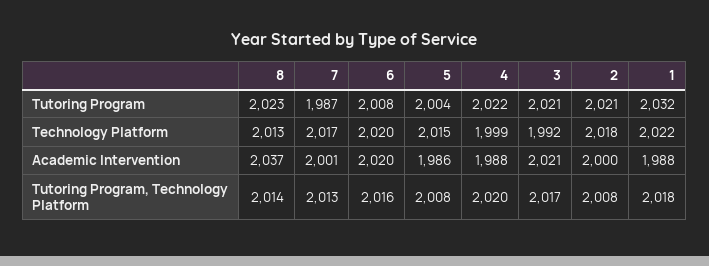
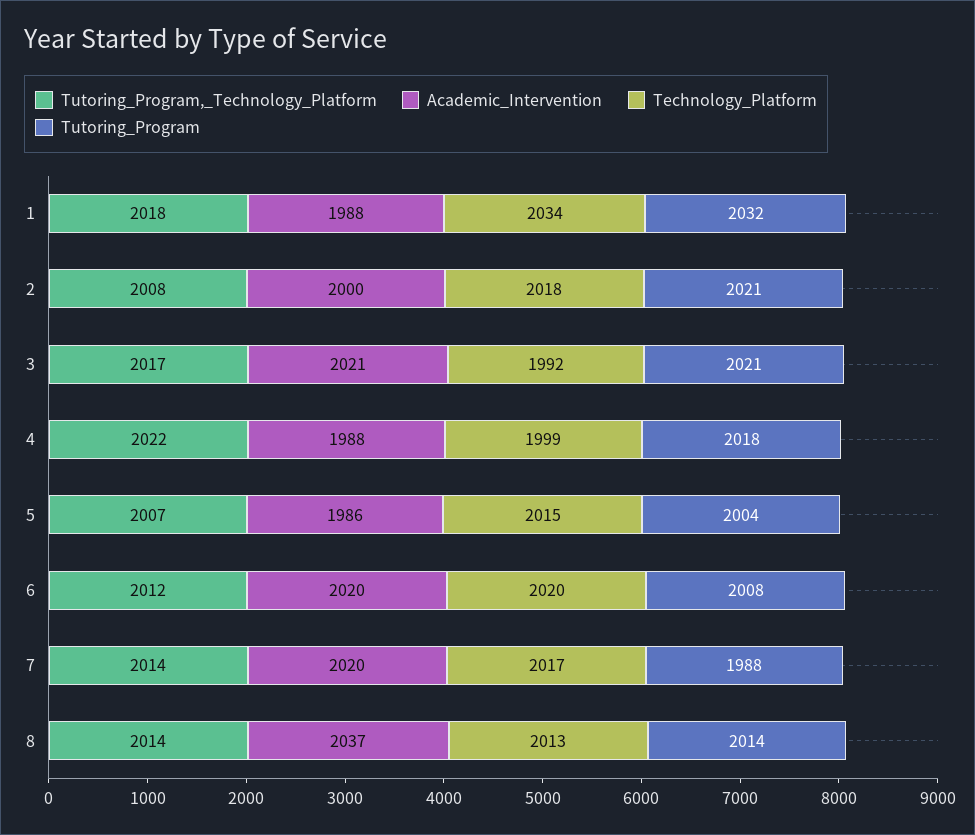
Tutoring Program, 8: 2023 -> 2014
Tutoring Program, 7: 1987 -> 1988
Tutoring Program, 4: 2022 -> 2018
Technology Platform, 1: 2022 -> 2034
Academic Intervention, 7: 2001 -> 2020
Tutoring Program, Technology Platform, 7: 2013 -> 2014
Tutoring Program, Technology Platform, 6: 2016 -> 2012
Tutoring Program, Technology Platform, 5: 2008 -> 2007
Tutoring Program, Technology Platform, 4: 2020 -> 2022

